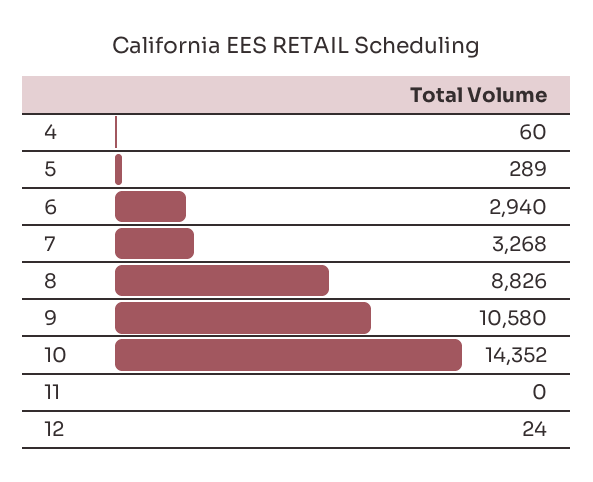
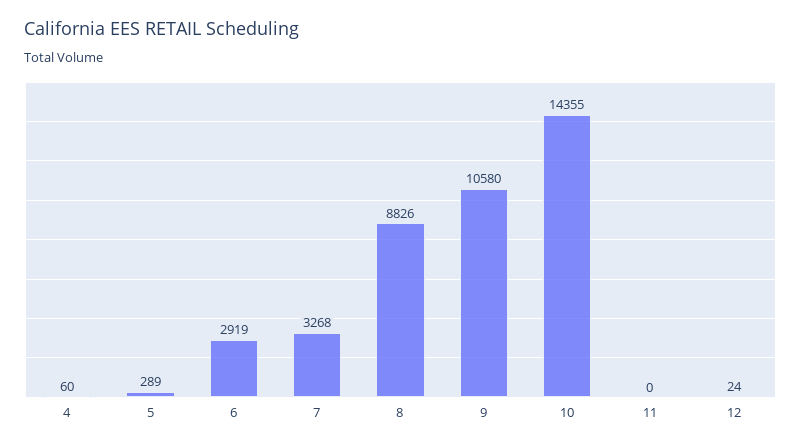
6: 2940 -> 2919
10: 14352 -> 14355

